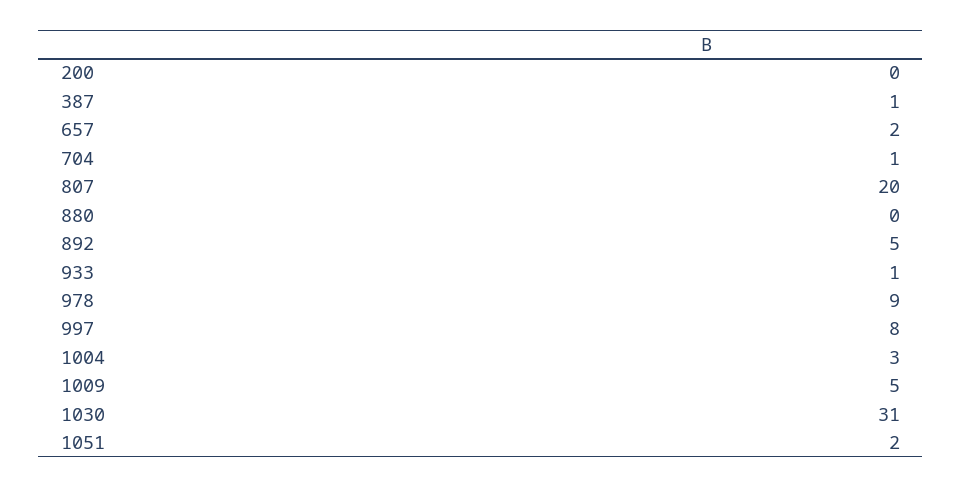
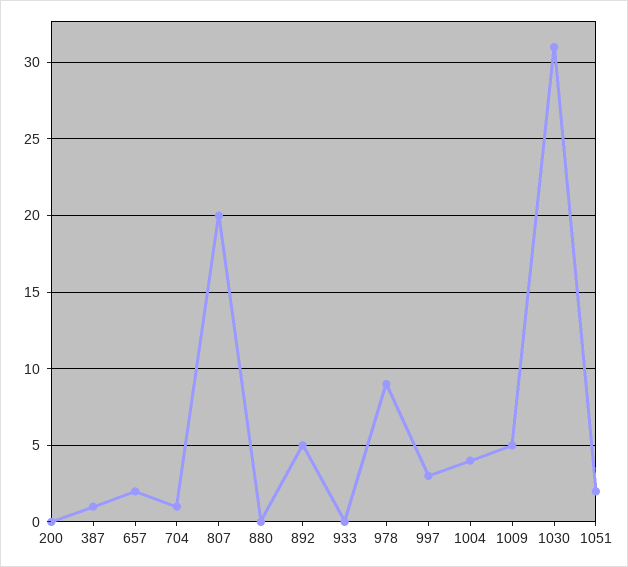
933: 1 -> 0
997: 8 -> 3
1004: 3 -> 4

